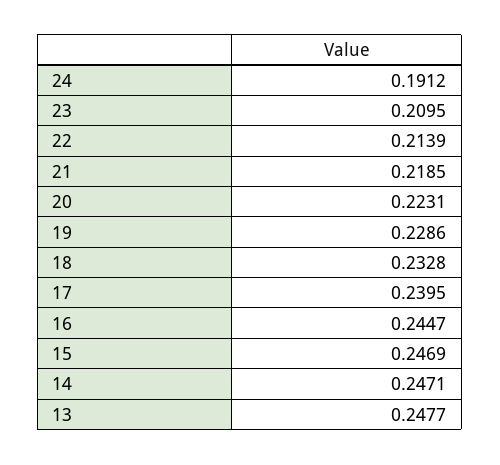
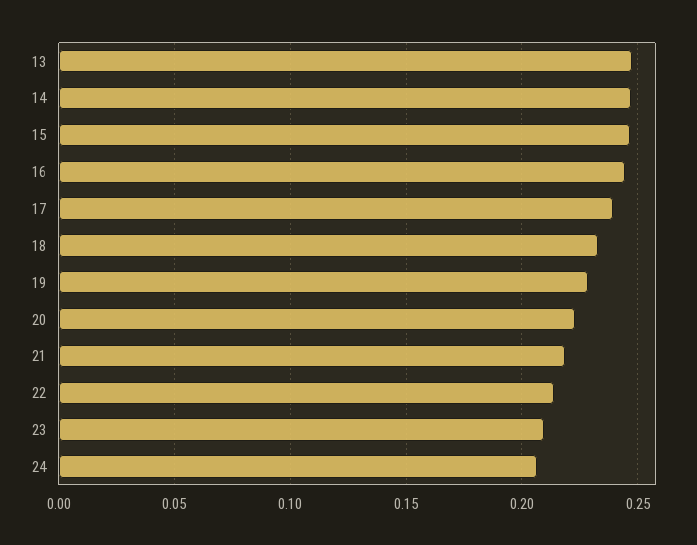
24: 0.1912 -> 0.205

